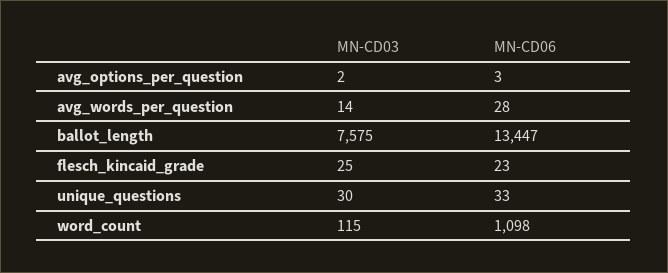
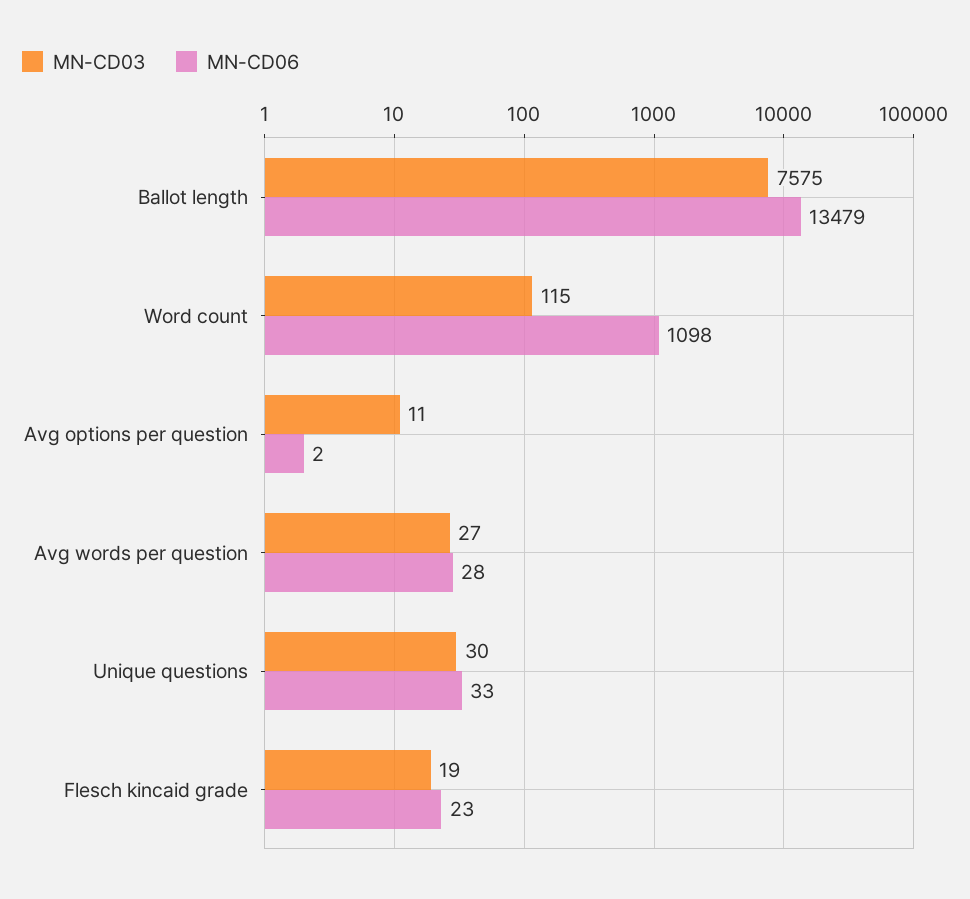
MN-CD03, avg_options_per_question: 2 -> 11
MN-CD06, avg_options_per_question: 3 -> 2
MN-CD03, avg_words_per_question: 14 -> 27
MN-CD06, ballot_length: 13447 -> 13479
MN-CD03, flesch_kincaid_grade: 25 -> 19

